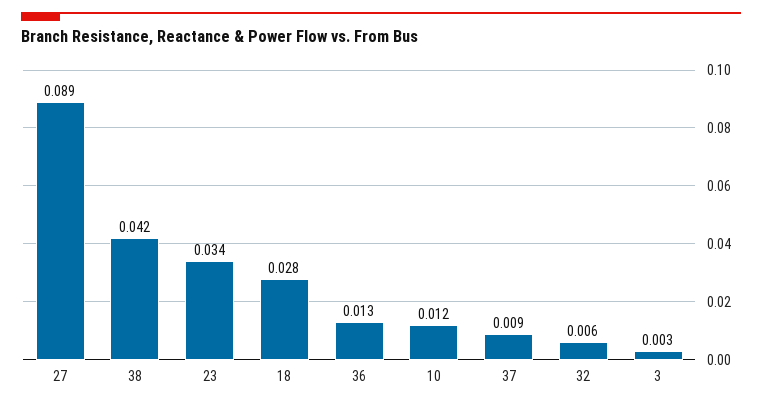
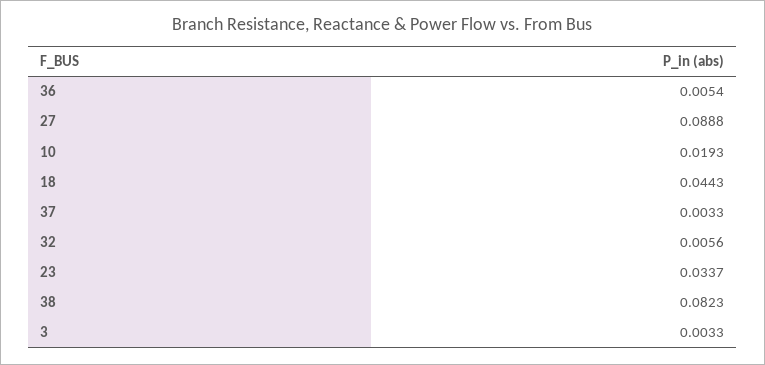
38: 0.042 -> 0.0823
18: 0.028 -> 0.0443
36: 0.013 -> 0.0054
10: 0.012 -> 0.0193
37: 0.009 -> 0.0033

